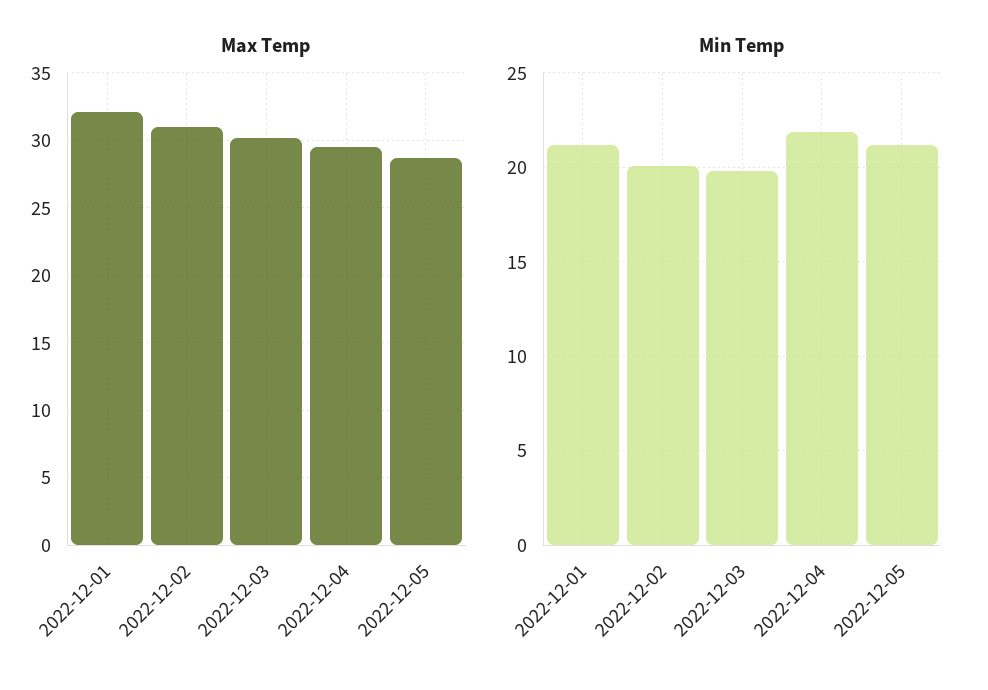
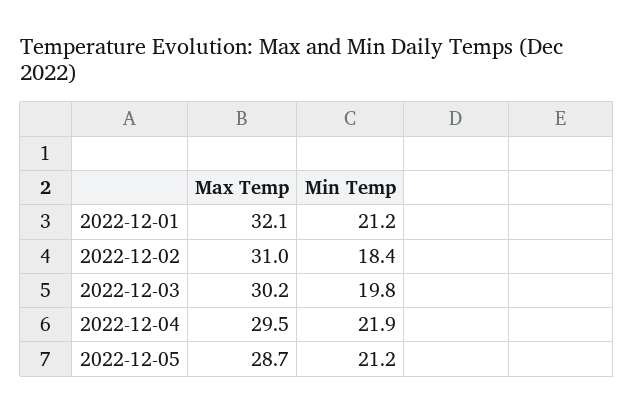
Min Temp, 2022-12-02: 20 -> 18.4

